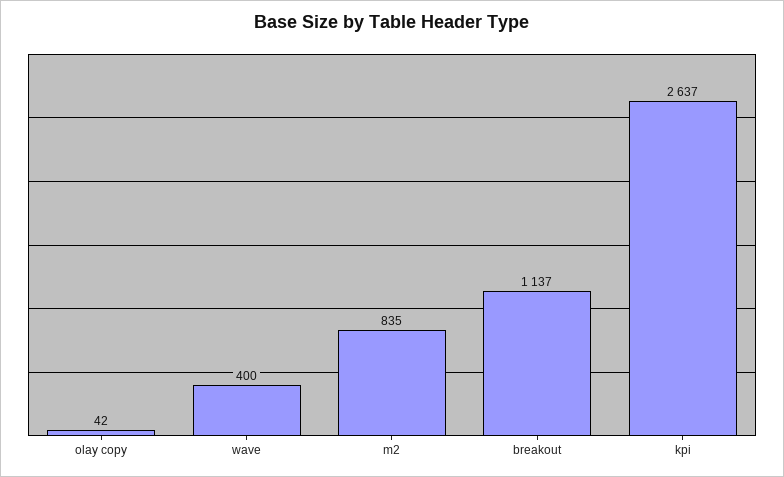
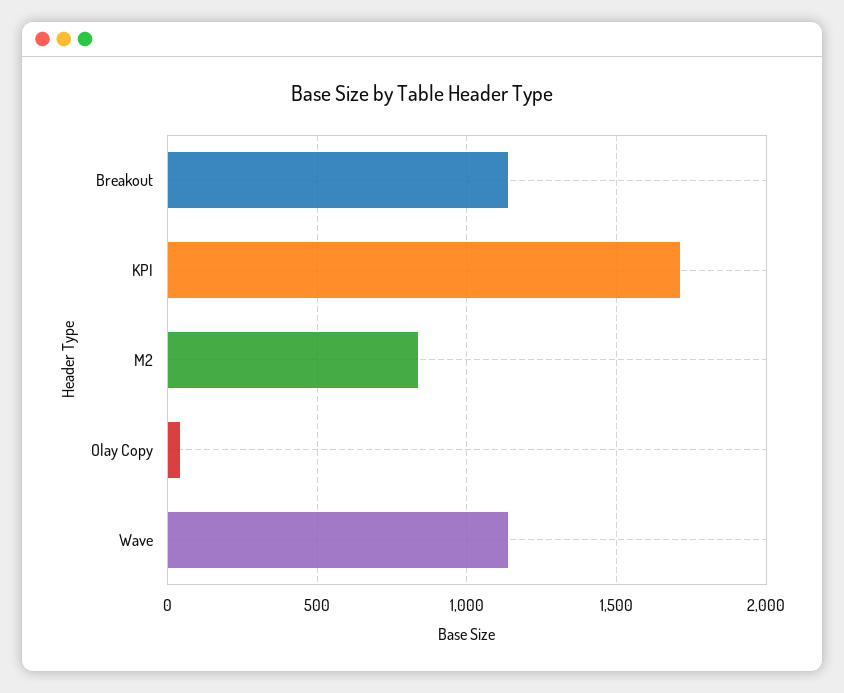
wave: 400 -> 1150
kpi: 2637 -> 1700

